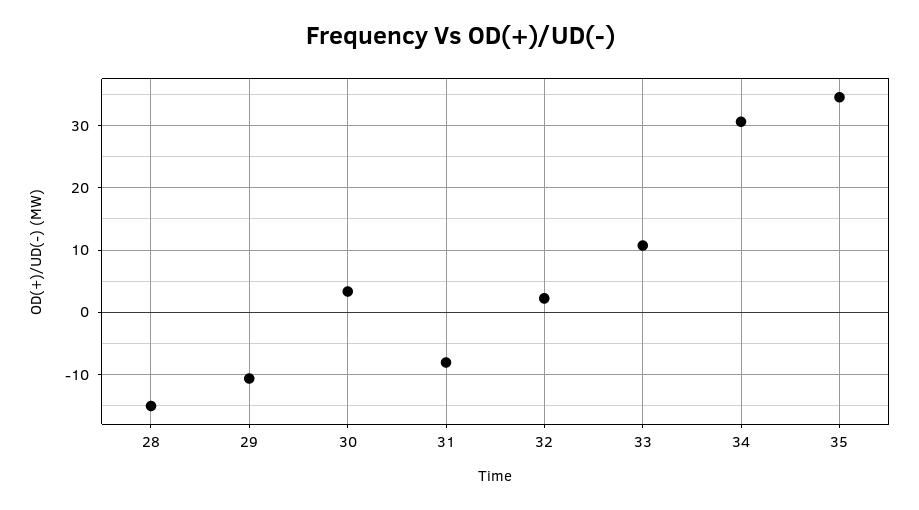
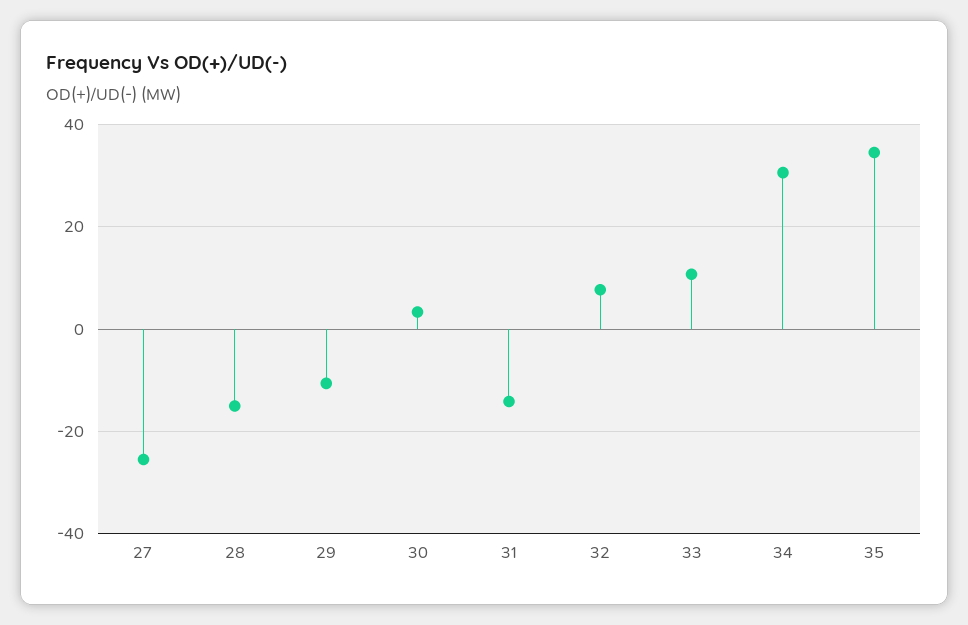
31: -8 -> -14
32: 2 -> 8
27: none -> -26

